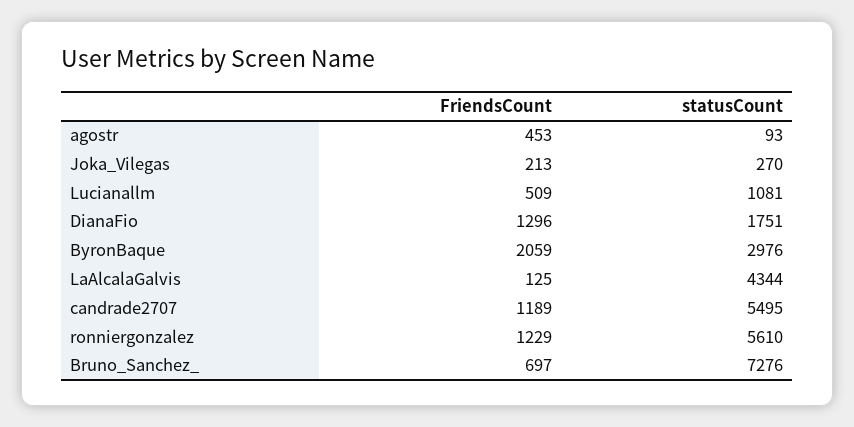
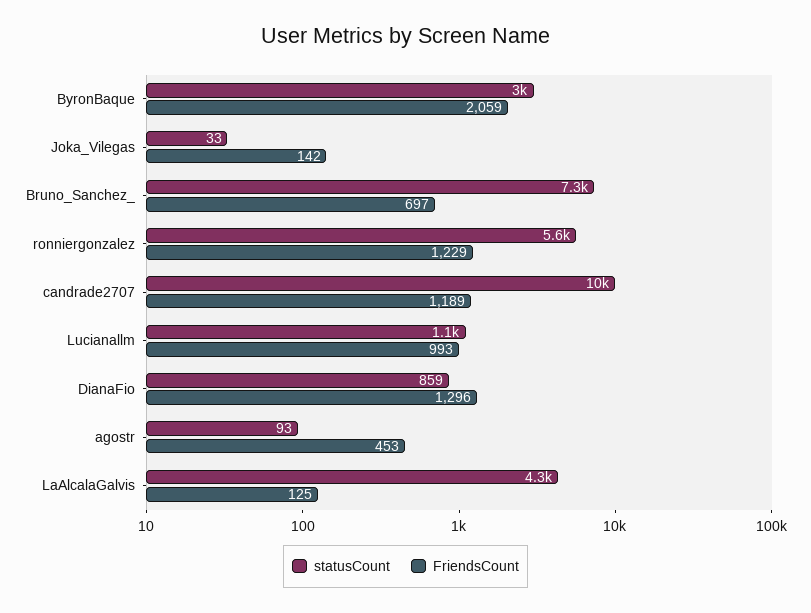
FriendsCount, Joka_Vilegas: 213 -> 142
statusCount, Joka_Vilegas: 270 -> 33
FriendsCount, Lucianallm: 509 -> 993
statusCount, DianaFio: 1751 -> 859
statusCount, candrade2707: 5495 -> 10000

